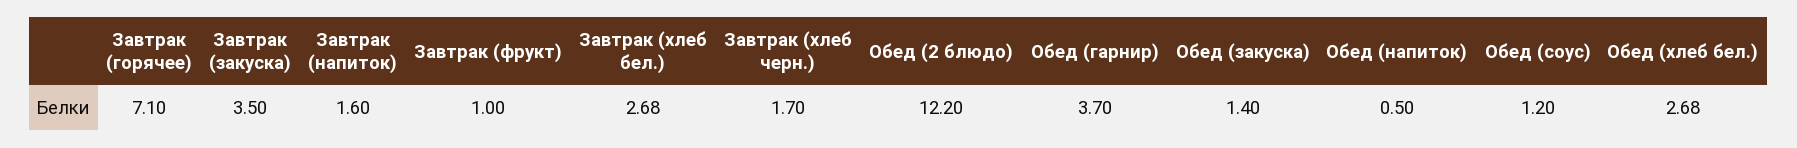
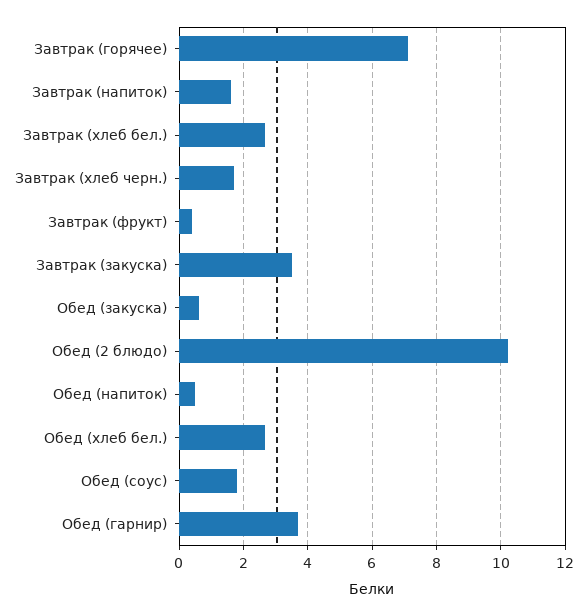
Завтрак (фрукт): 1 -> 0.4
Обед (2 блюдо): 12.2 -> 10.2
Обед (закуска): 1.4 -> 0.6
Обед (соус): 1.2 -> 1.8

